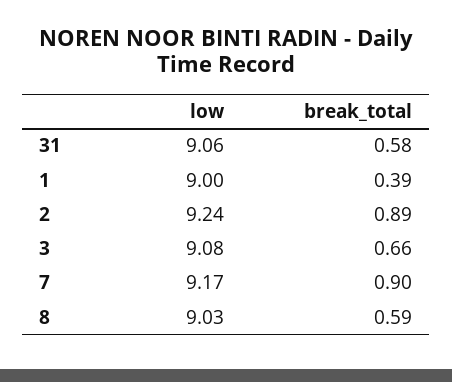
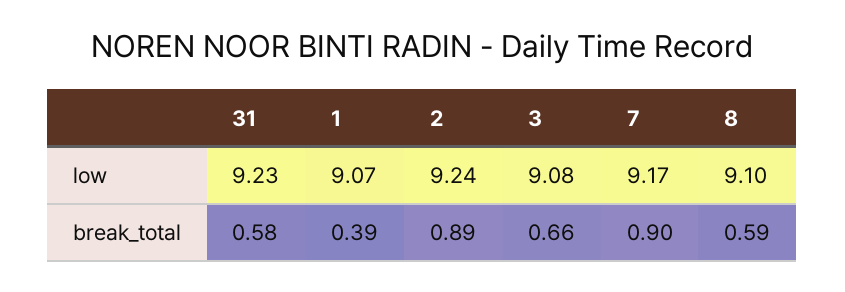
low, 31: 9.06 -> 9.23
low, 1: 9 -> 9.07
low, 8: 9.03 -> 9.1

